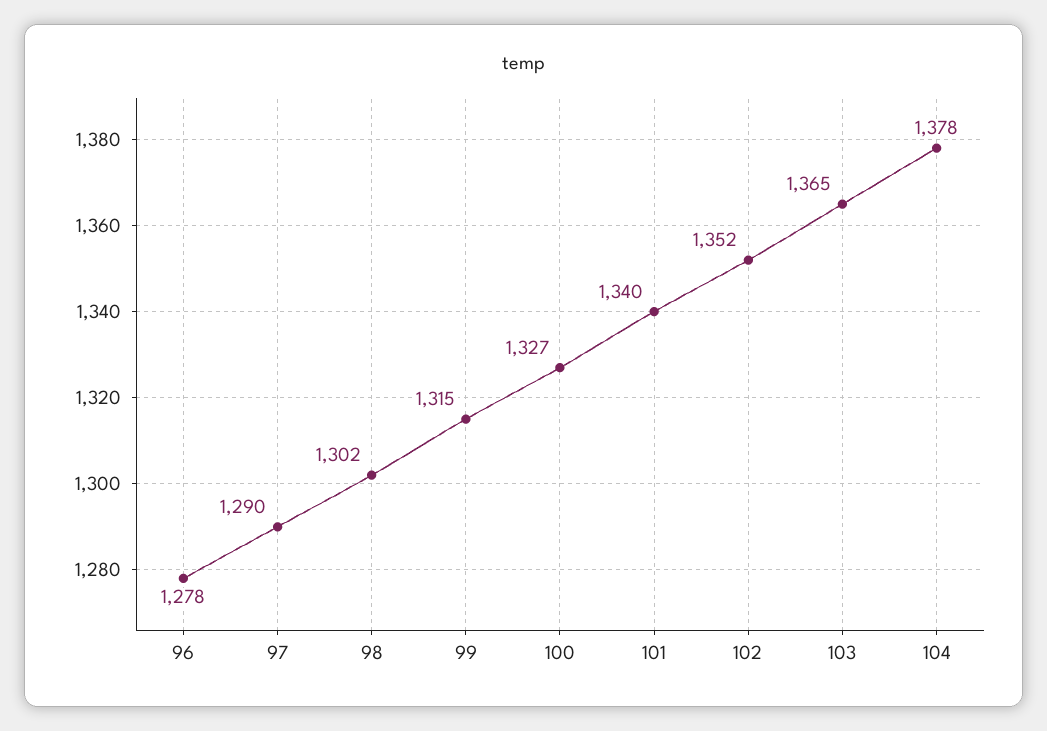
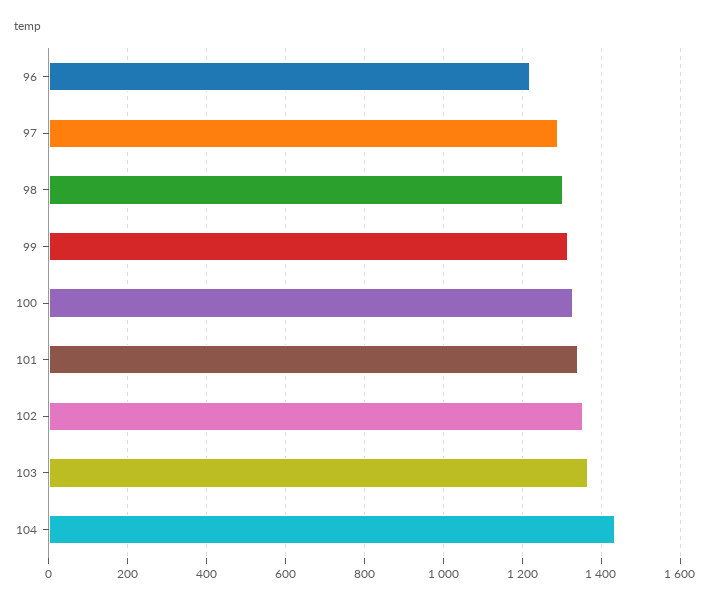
96: 1278 -> 1220
104: 1378 -> 1440

